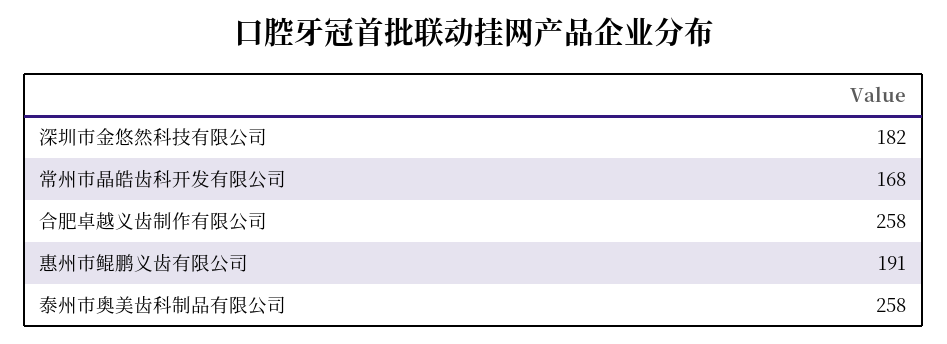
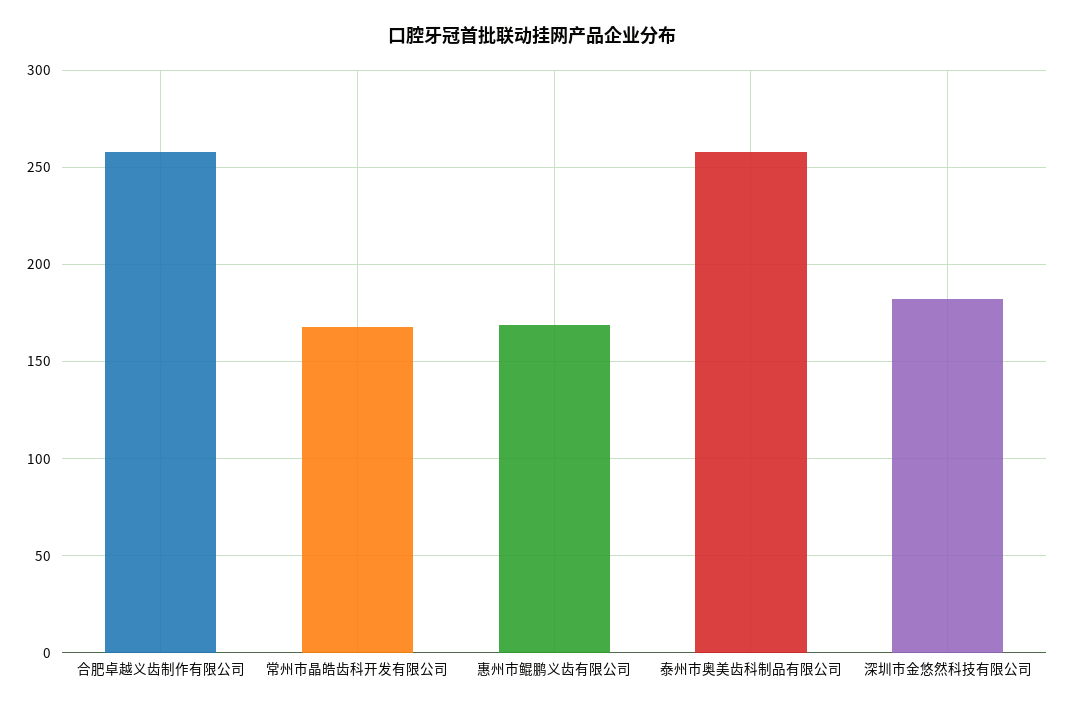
惠州市鲲鹏义齿有限公司: 191 -> 170

